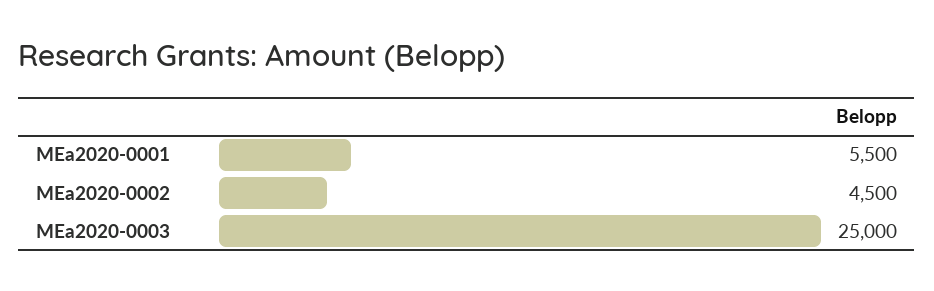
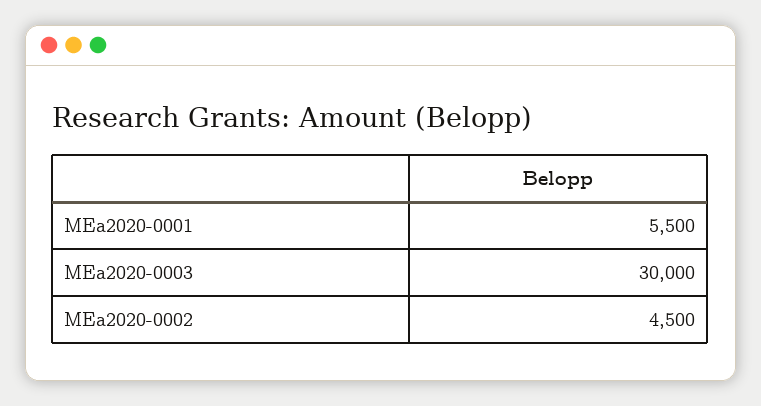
MEa2020-0003: 25000 -> 30000

